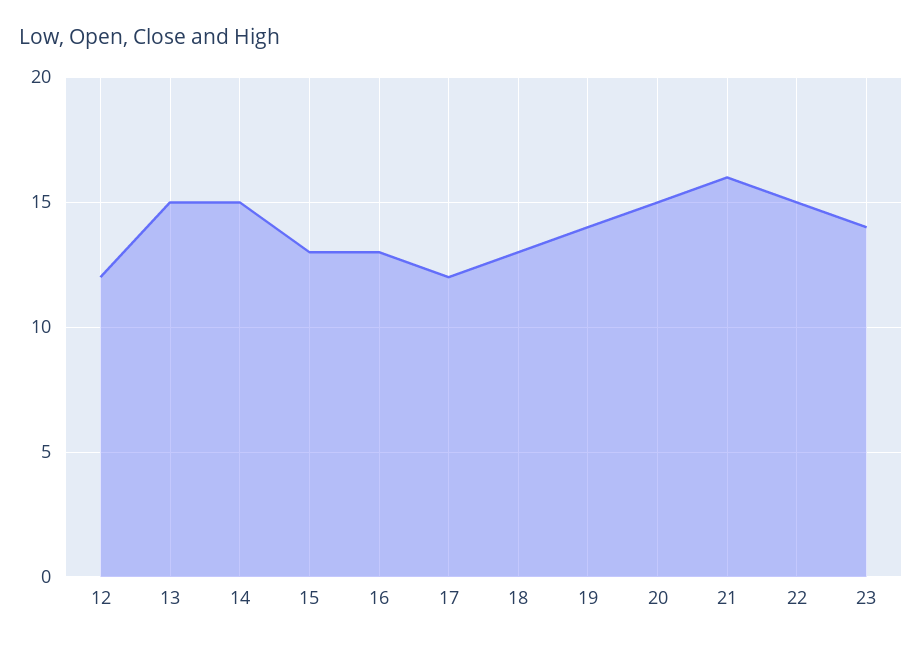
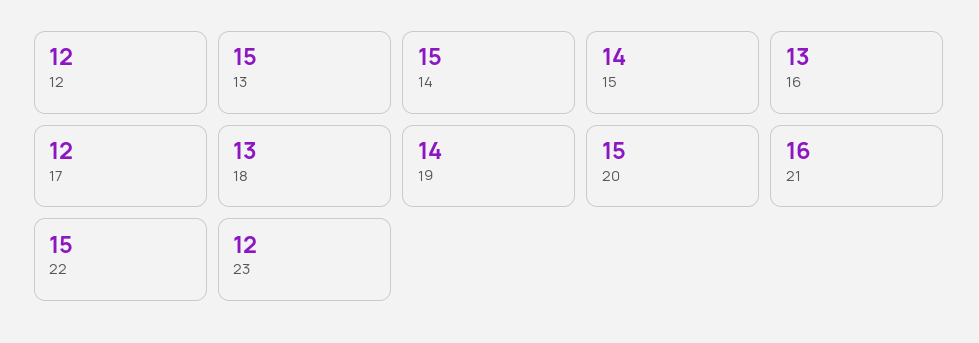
15: 13 -> 14
23: 14 -> 12

